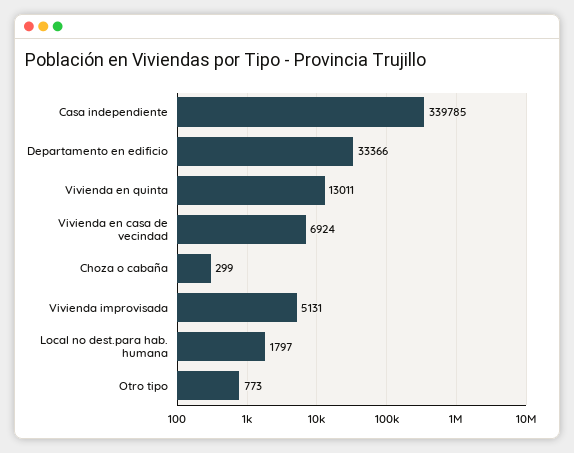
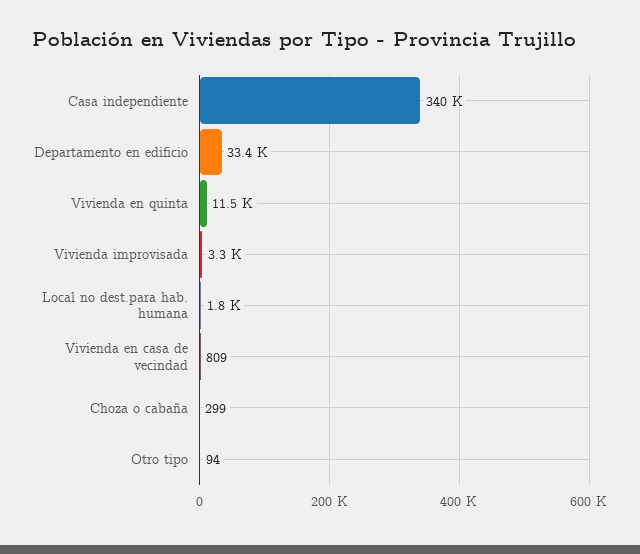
Vivienda en quinta: 13011 -> 11500
Vivienda en casa de vecindad: 6924 -> 809
Vivienda improvisada: 5131 -> 3300
Otro tipo: 773 -> 94

